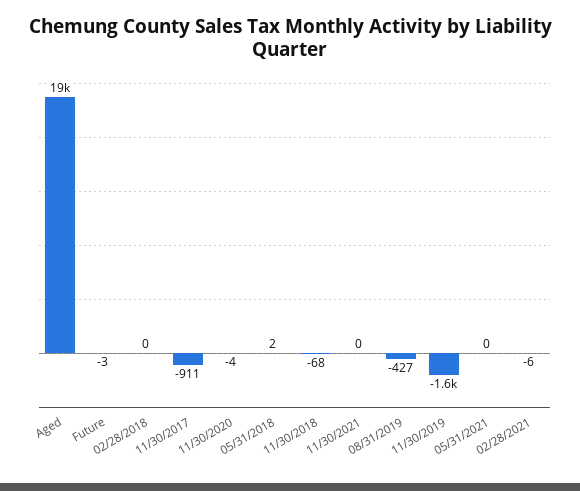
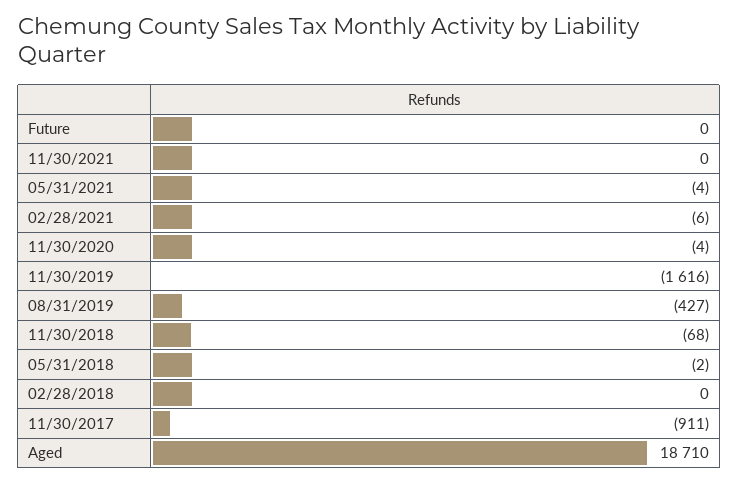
Future: -3 -> 0
05/31/2018: 2 -> -2
05/31/2021: 0 -> -4

